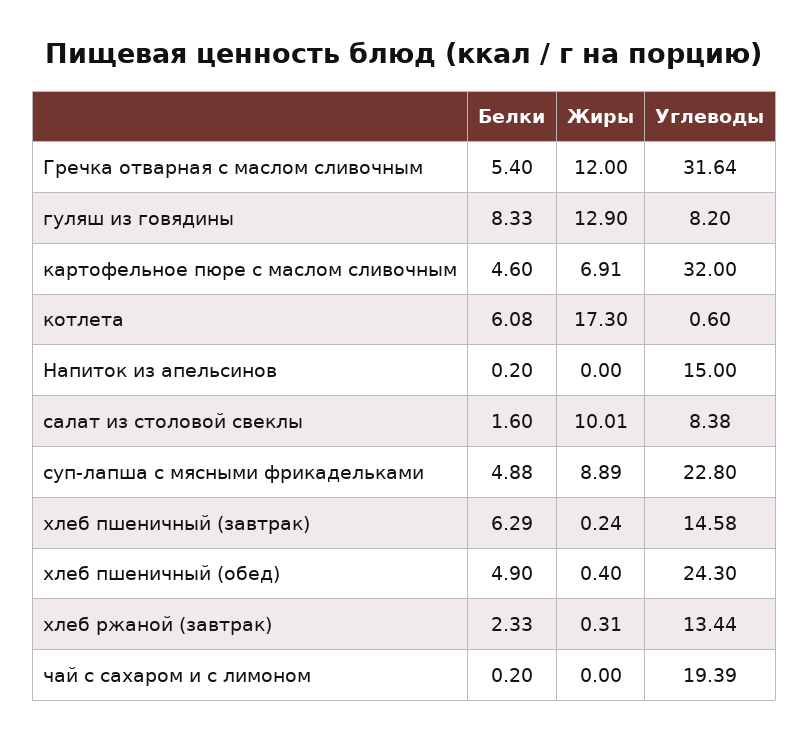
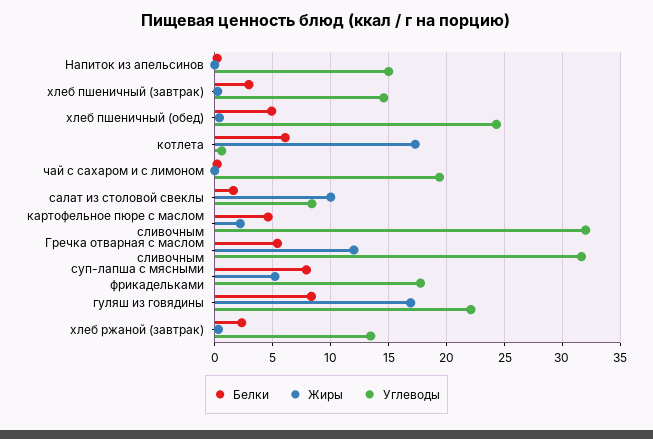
Жиры, гуляш из говядины: 12.9 -> 17
Углеводы, гуляш из говядины: 8.2 -> 22
Жиры, картофельное пюре с маслом сливочным: 6.91 -> 2
Белки, суп-лапша с мясными фрикадельками: 4.88 -> 8
Жиры, суп-лапша с мясными фрикадельками: 8.89 -> 5
Углеводы, суп-лапша с мясными фрикадельками: 22.8 -> 18
Белки, хлеб пшеничный (завтрак): 6.29 -> 3

